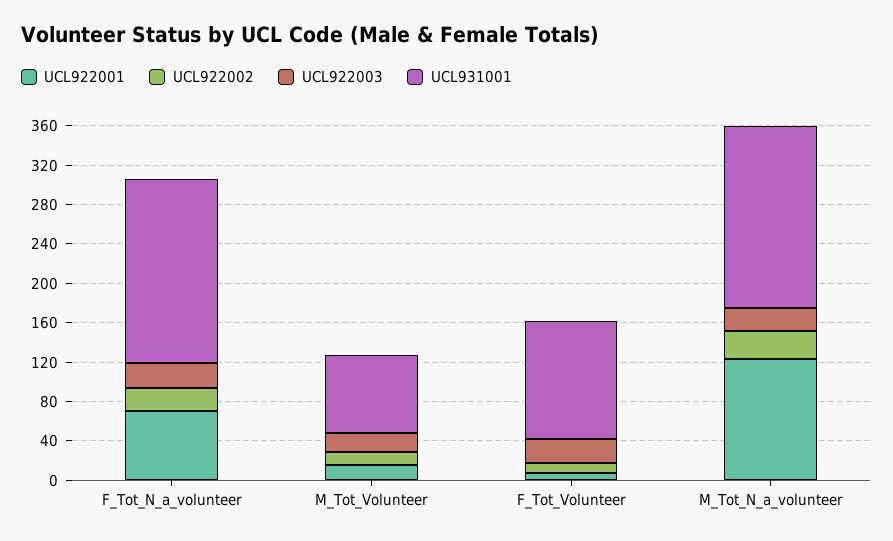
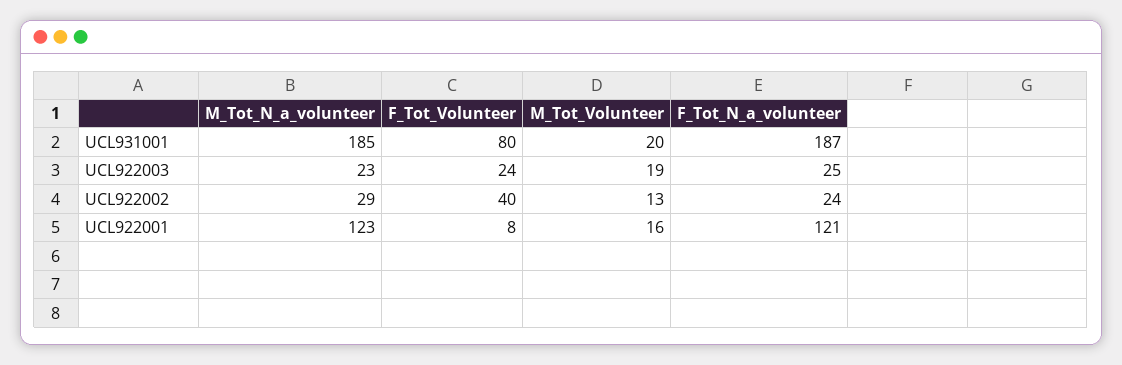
UCL922001, F_Tot_N_a_volunteer: 70 -> 121
UCL931001, M_Tot_Volunteer: 80 -> 20
UCL922002, F_Tot_Volunteer: 10 -> 40
UCL931001, F_Tot_Volunteer: 120 -> 80

